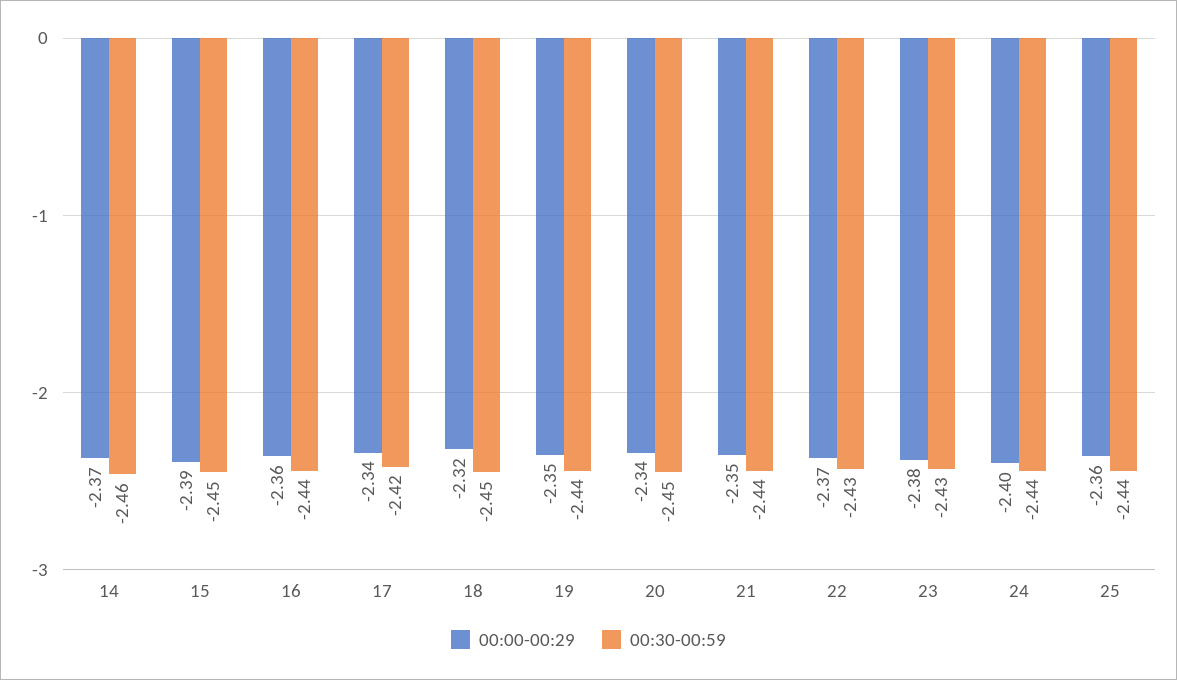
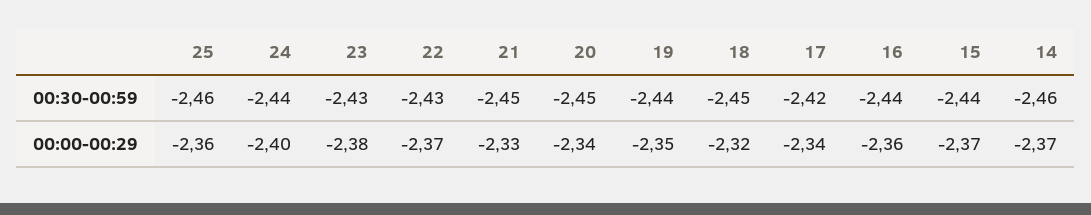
00:00-00:29, 15: -2.39 -> -2.37
00:30-00:59, 15: -2.45 -> -2.44
00:00-00:29, 21: -2.35 -> -2.33
00:30-00:59, 21: -2.44 -> -2.45
00:30-00:59, 25: -2.44 -> -2.46

